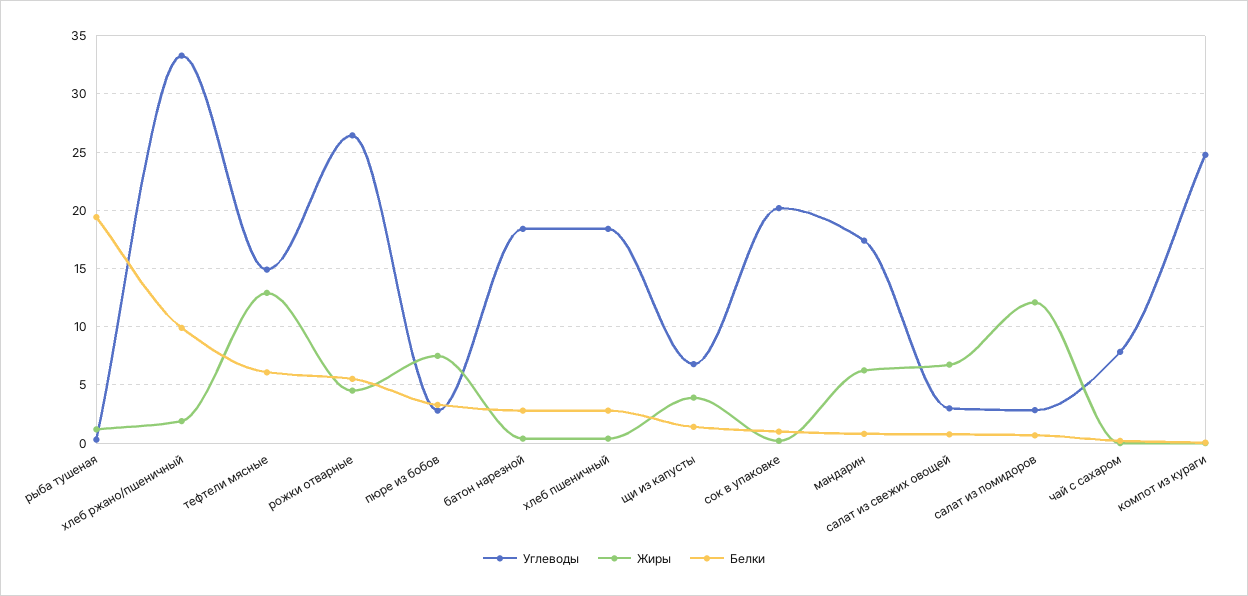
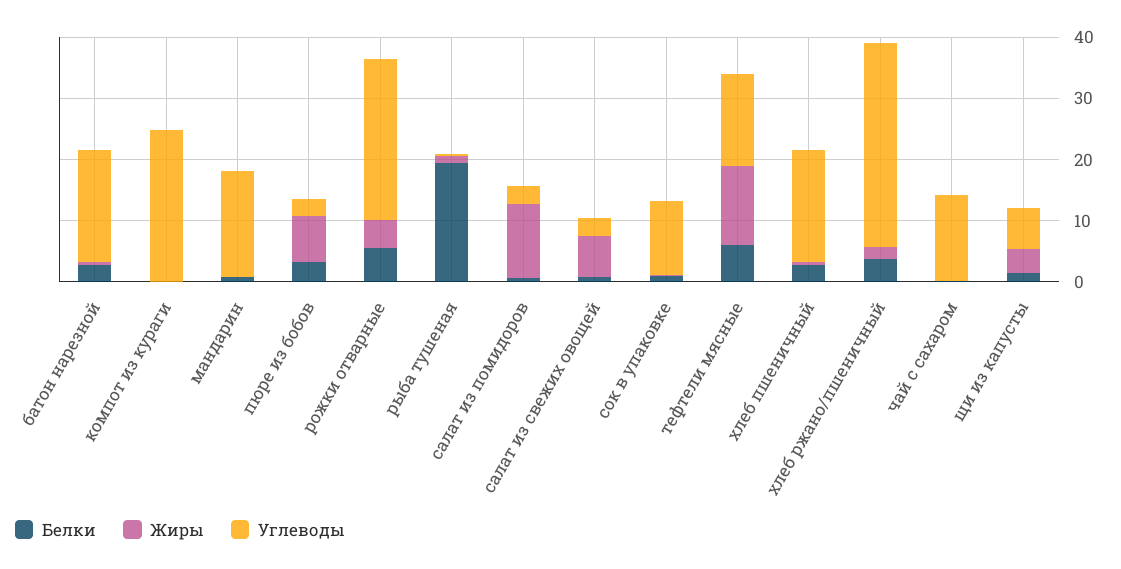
Белки, хлеб ржано/пшеничный: 10 -> 4
Углеводы, сок в упаковке: 20 -> 12
Жиры, мандарин: 6 -> 0
Углеводы, чай с сахаром: 8 -> 14

